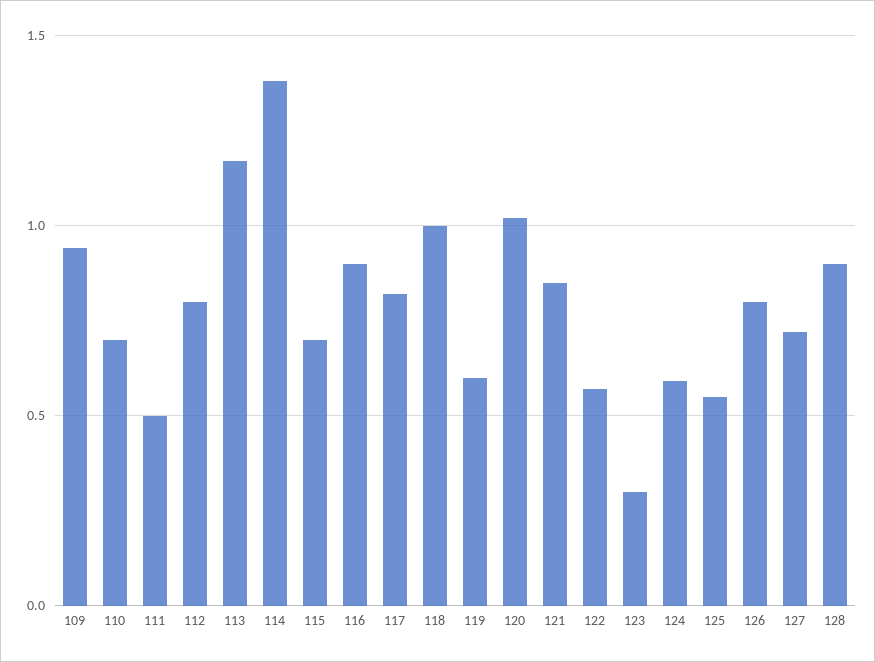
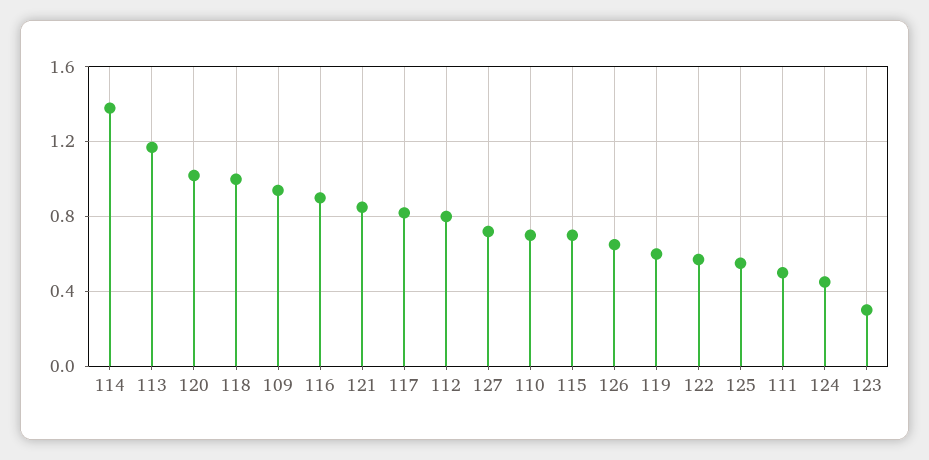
124: 0.6 -> 0.45
126: 0.8 -> 0.65
128: 0.9 -> none

